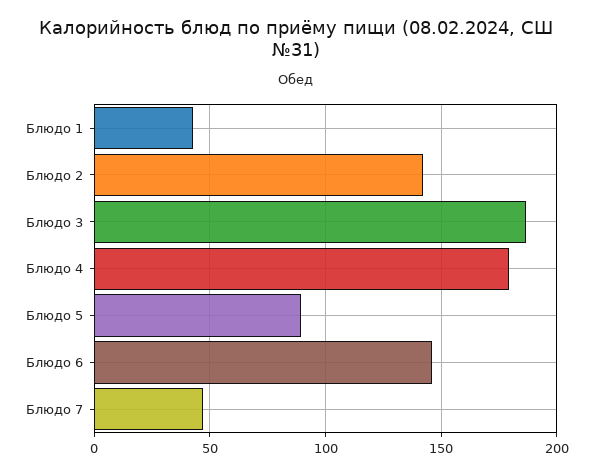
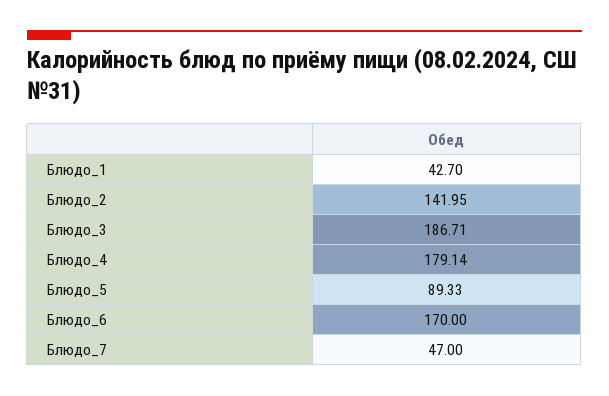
Блюдо 6: 145 -> 170

